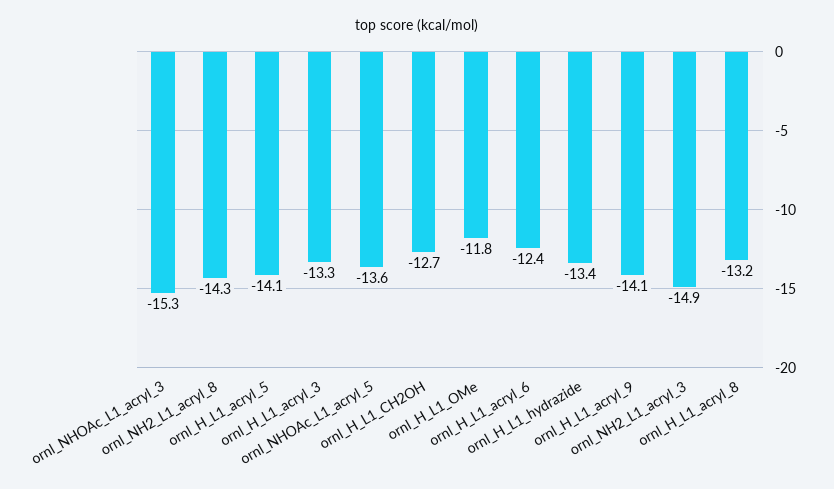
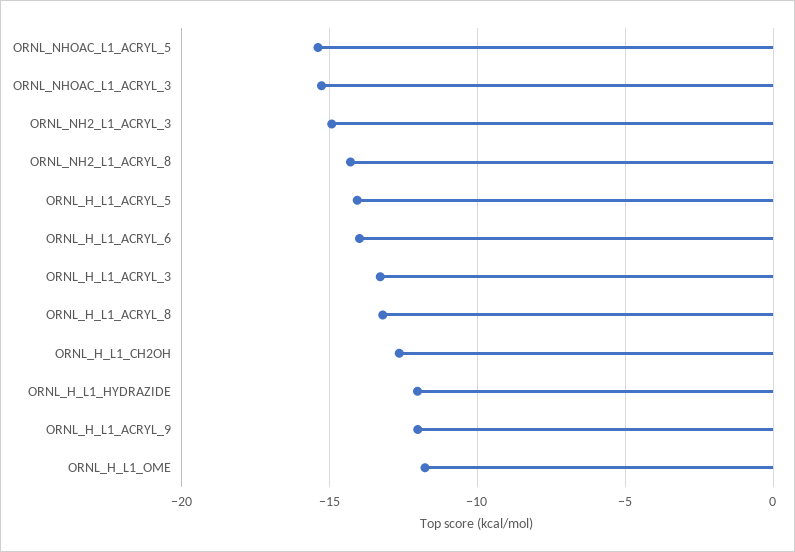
ornl_NHOAc_L1_acryl_5: -13.6 -> -15.5
ornl_H_L1_acryl_6: -12.4 -> -14
ornl_H_L1_hydrazide: -13.4 -> -12
ornl_H_L1_acryl_9: -14.1 -> -12

